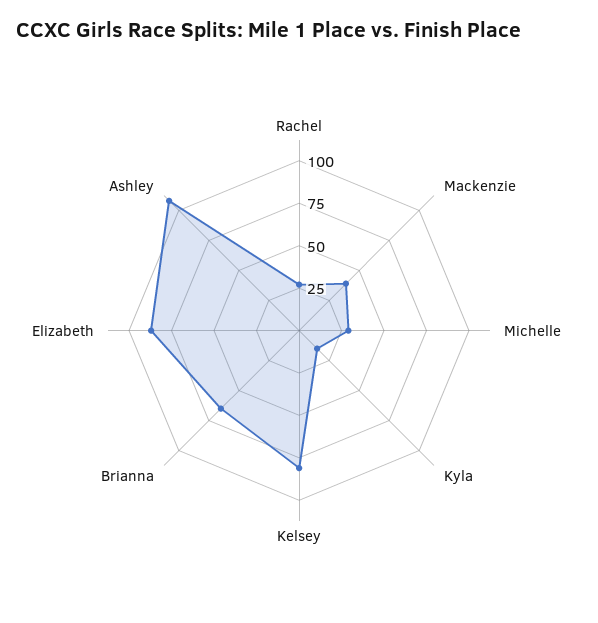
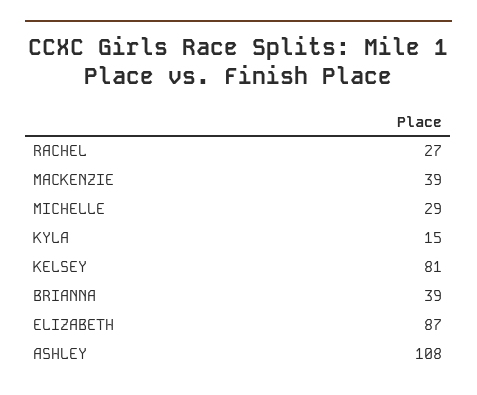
Brianna: 65 -> 39

